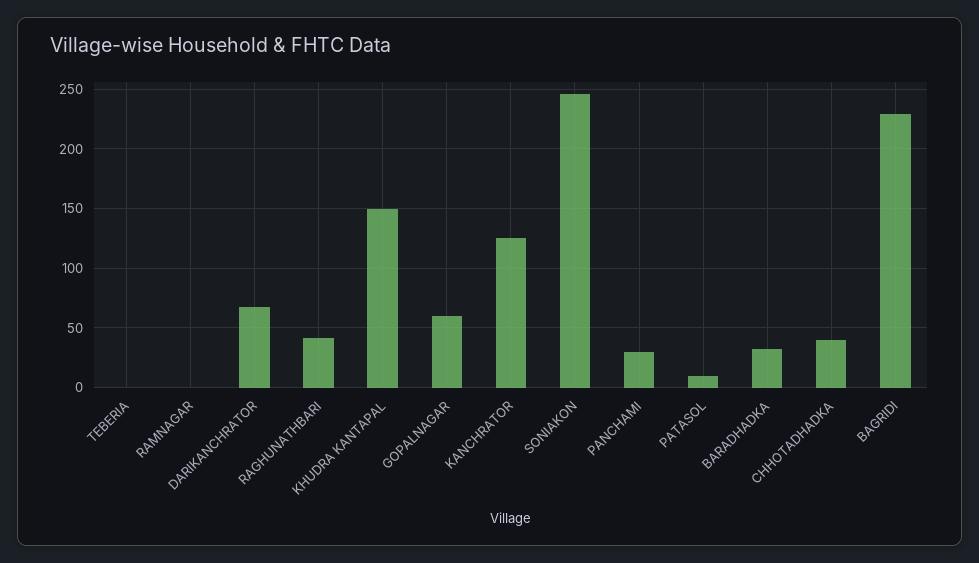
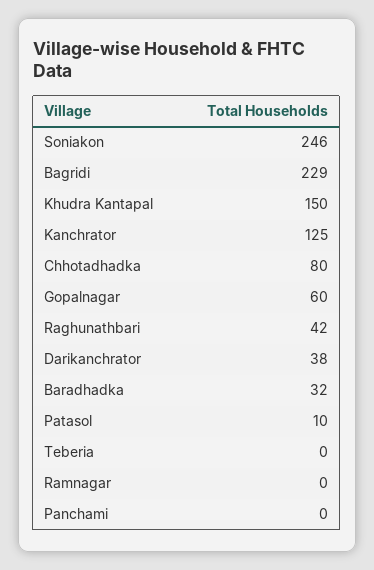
DARIKANCHRATOR: 70 -> 38
PANCHAMI: 30 -> 0
CHHOTADHADKA: 40 -> 80

